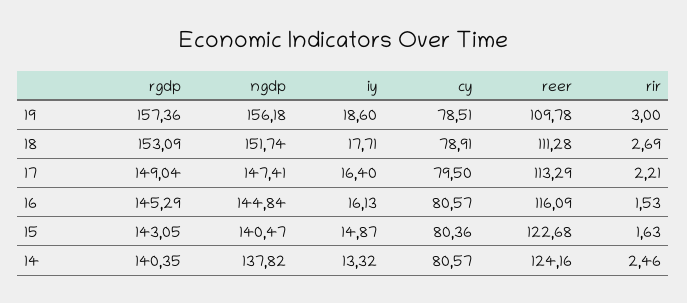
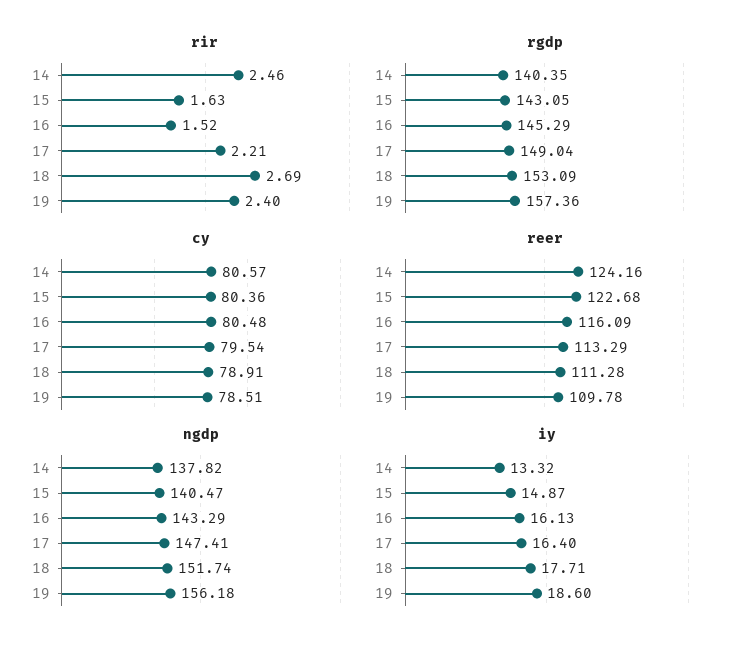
rir, 19: 3 -> 2.4
cy, 17: 79.5 -> 79.54
ngdp, 16: 144.84 -> 143.29
cy, 16: 80.57 -> 80.48
rir, 16: 1.53 -> 1.52

